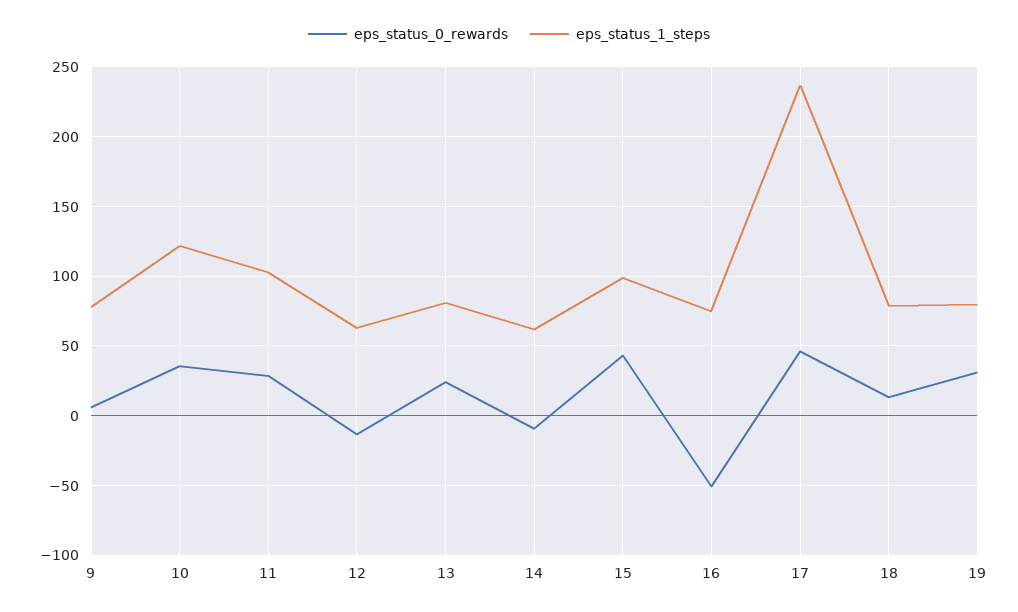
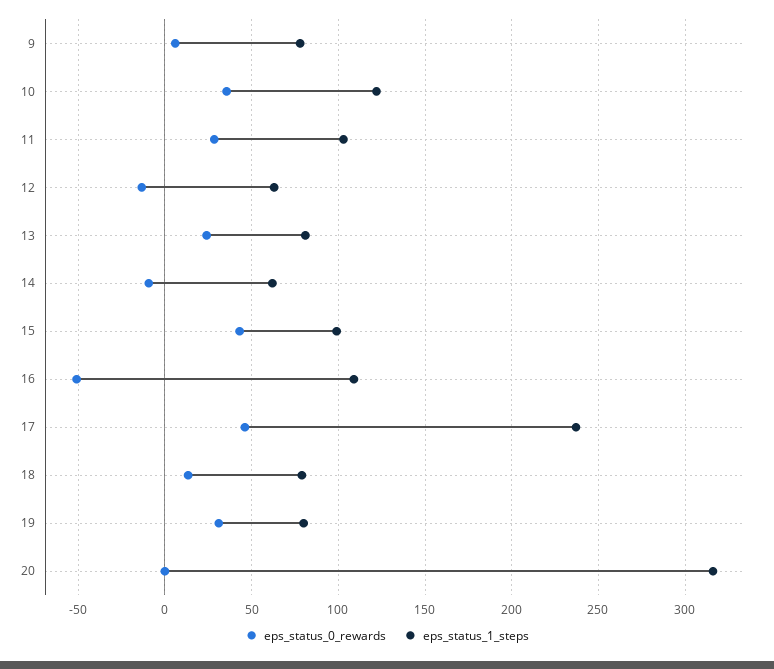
eps_status_1_steps, 16: 75 -> 110
eps_status_0_rewards, 20: none -> 0
eps_status_1_steps, 20: none -> 315

